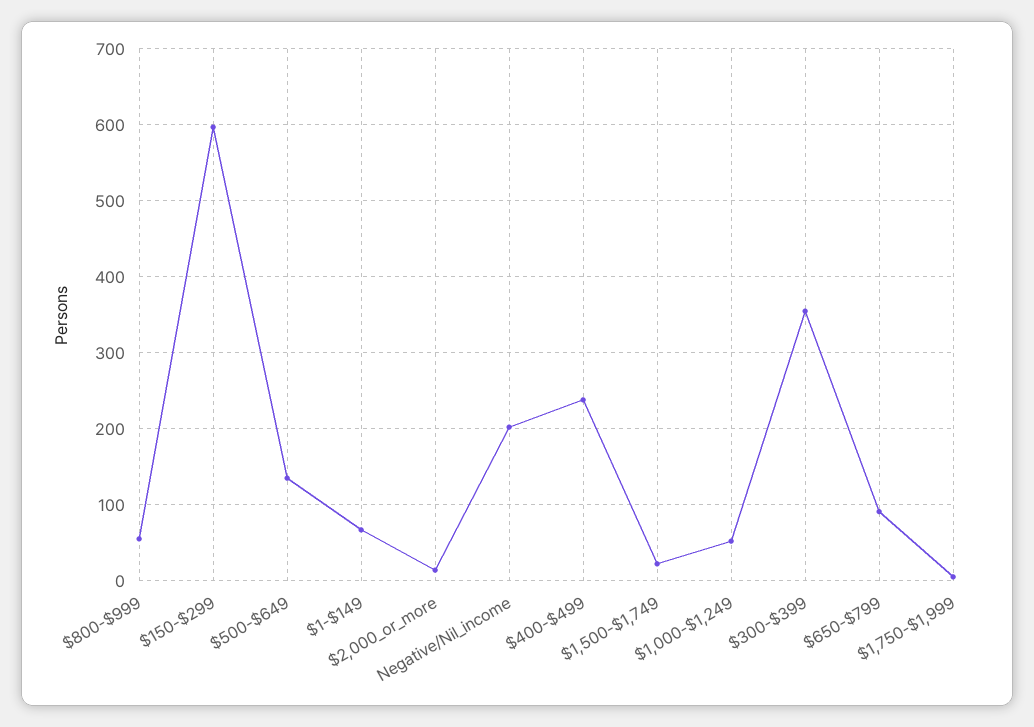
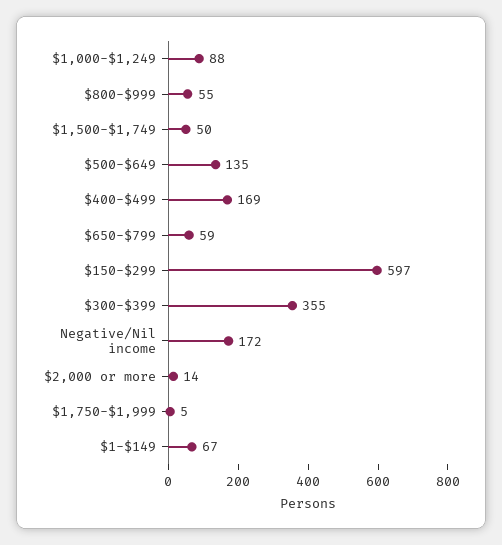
Negative/Nil_income: 200 -> 172
$400-$499: 240 -> 169
$1,500-$1,749: 20 -> 50
$1,000-$1,249: 50 -> 88
$650-$799: 90 -> 59

